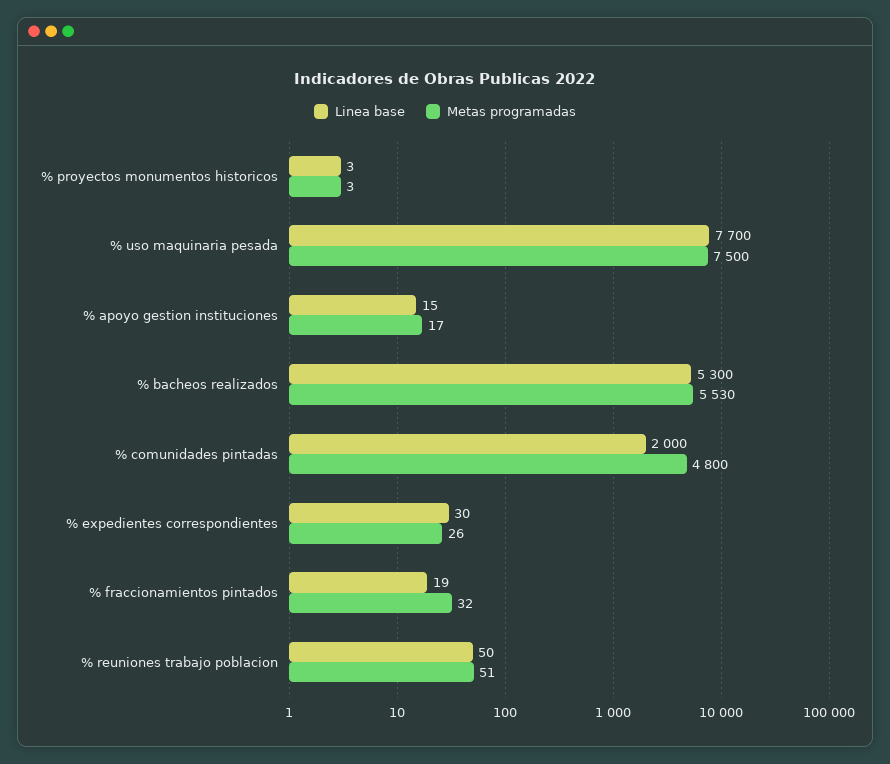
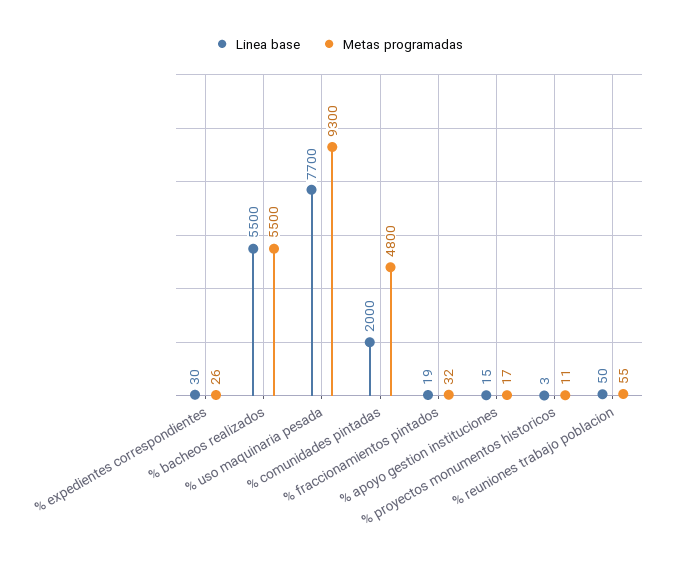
Metas programadas, % proyectos monumentos historicos: 3 -> 11
Metas programadas, % uso maquinaria pesada: 7500 -> 9300
Linea base, % bacheos realizados: 5300 -> 5500
Metas programadas, % bacheos realizados: 5530 -> 5500
Metas programadas, % reuniones trabajo poblacion: 51 -> 55

